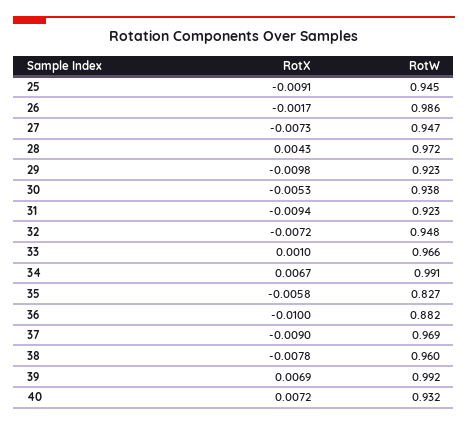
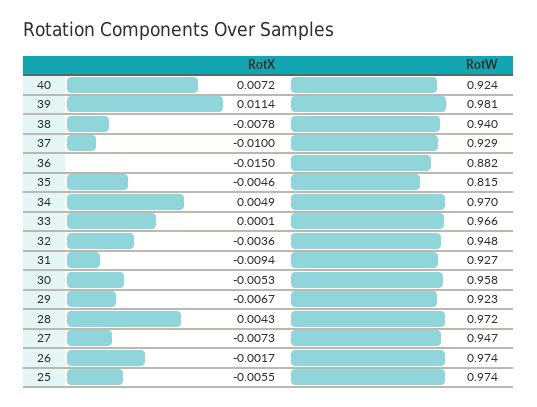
RotX, 25: -0.0091 -> -0.0055
RotW, 25: 0.945 -> 0.974
RotW, 26: 0.986 -> 0.974
RotX, 29: -0.0098 -> -0.0067
RotW, 30: 0.938 -> 0.958
RotW, 31: 0.923 -> 0.927
RotX, 32: -0.0072 -> -0.0036
RotX, 33: 0.001 -> 0.0001
RotX, 34: 0.0067 -> 0.0049
RotW, 34: 0.991 -> 0.97
RotX, 35: -0.0058 -> -0.0046
RotW, 35: 0.827 -> 0.815
RotX, 36: -0.01 -> -0.015
RotX, 37: -0.009 -> -0.01
RotW, 37: 0.969 -> 0.929
RotW, 38: 0.96 -> 0.94
RotX, 39: 0.0069 -> 0.0114
RotW, 39: 0.992 -> 0.981
RotW, 40: 0.932 -> 0.924

